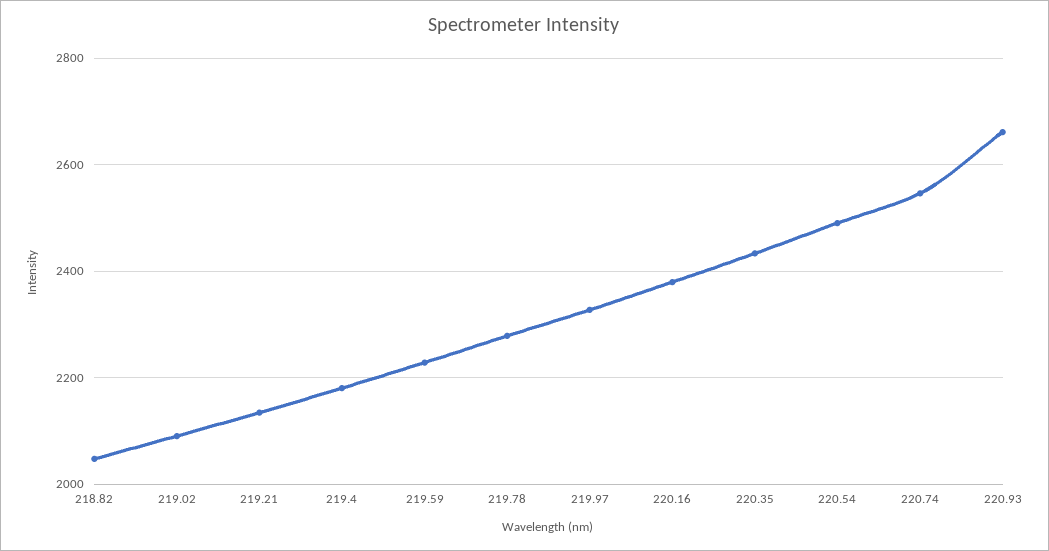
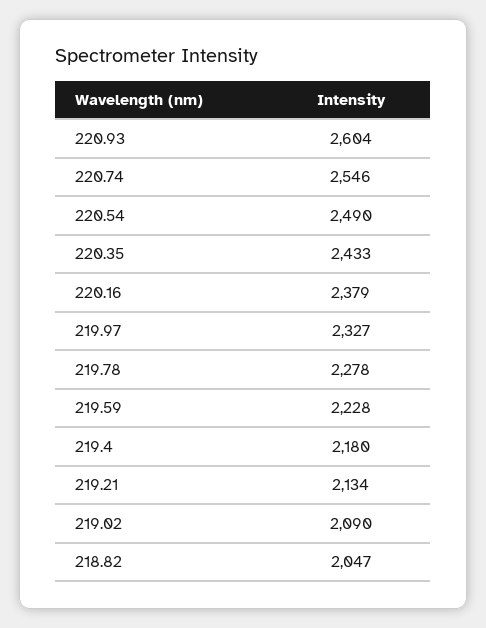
220.93: 2660 -> 2604

